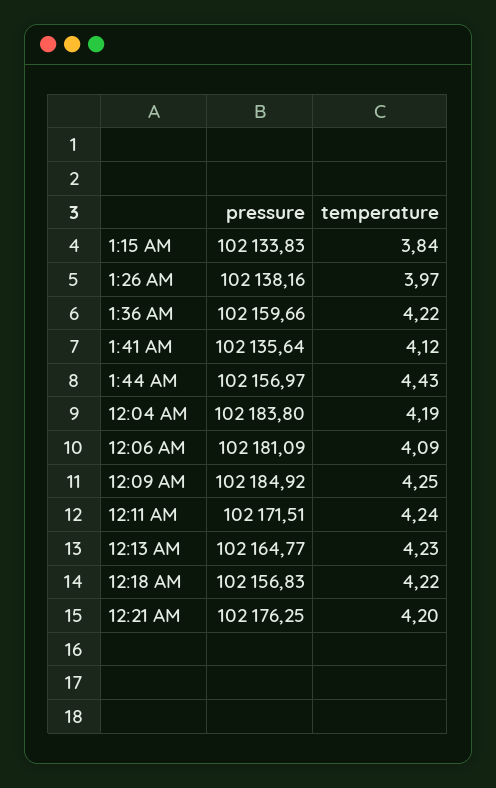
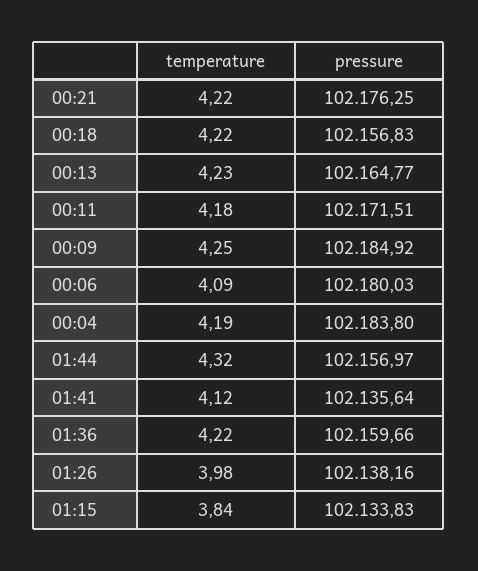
temperature, 1:26 AM: 3.97 -> 3.98
temperature, 1:44 AM: 4.43 -> 4.32
pressure, 12:06 AM: 102181.09 -> 102180.03
temperature, 12:11 AM: 4.24 -> 4.18
temperature, 12:21 AM: 4.2 -> 4.22

